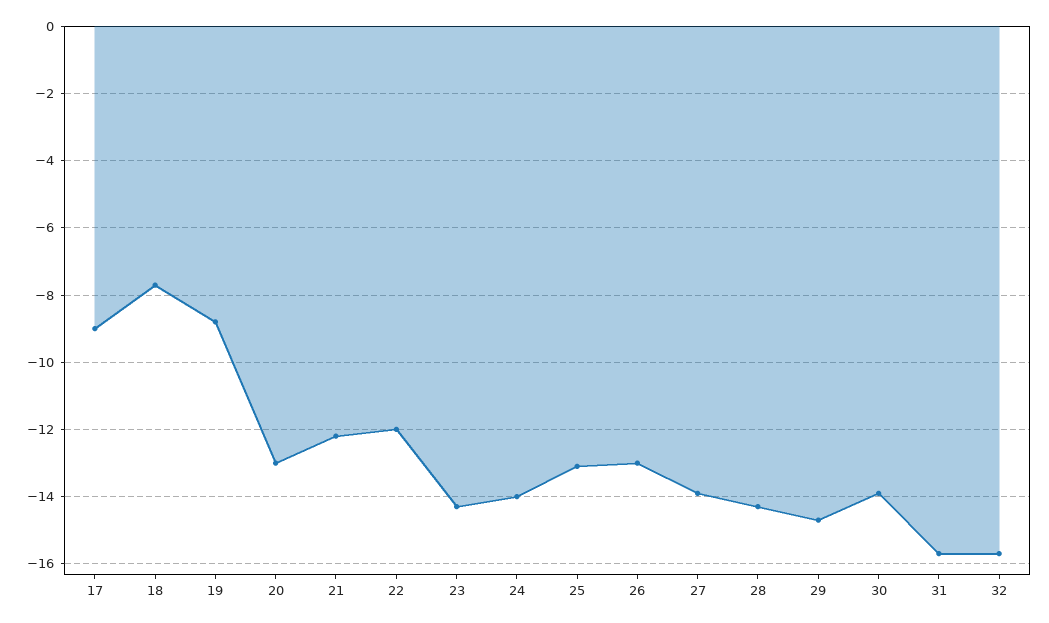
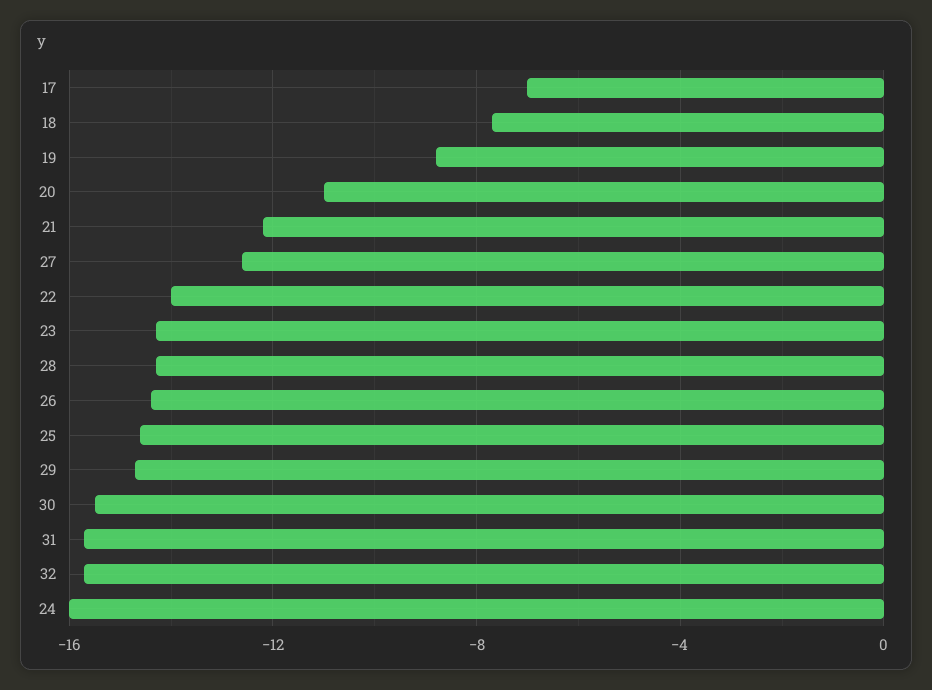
17: -9 -> -7
20: -13 -> -11
22: -12 -> -14
24: -14 -> -16
25: -13 -> -14.5
26: -13 -> -14.5
27: -14 -> -12.5
30: -14 -> -15.5

